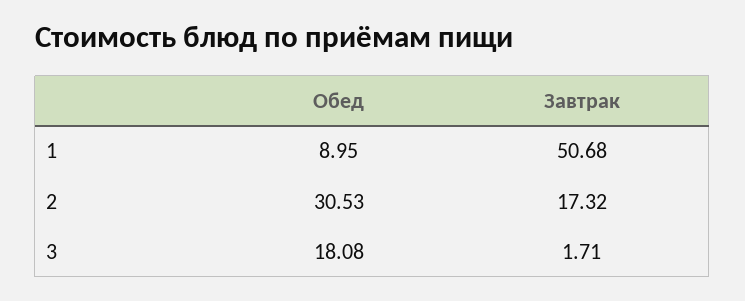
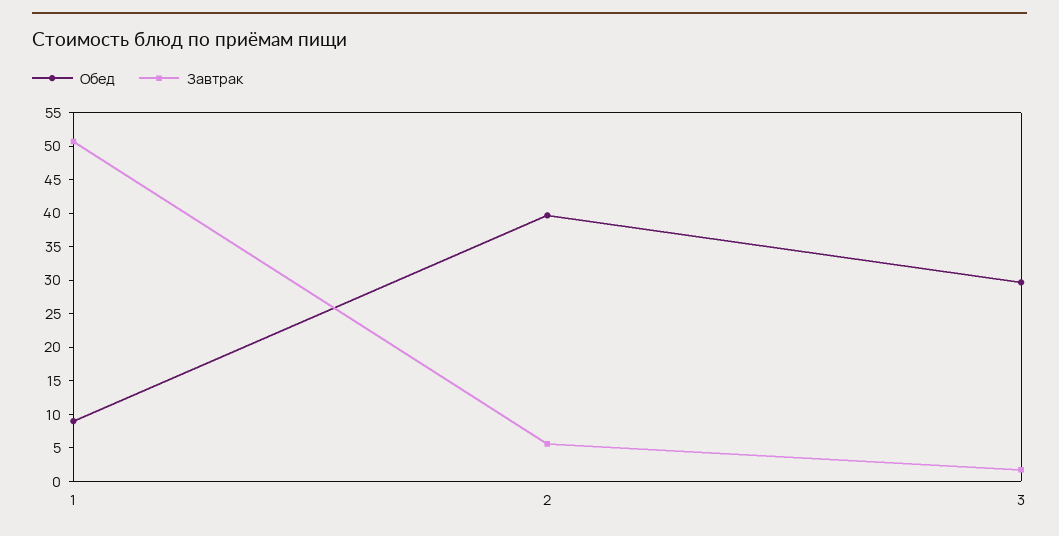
Обед, 2: 30.53 -> 40
Завтрак, 2: 17.32 -> 5
Обед, 3: 18.08 -> 30

